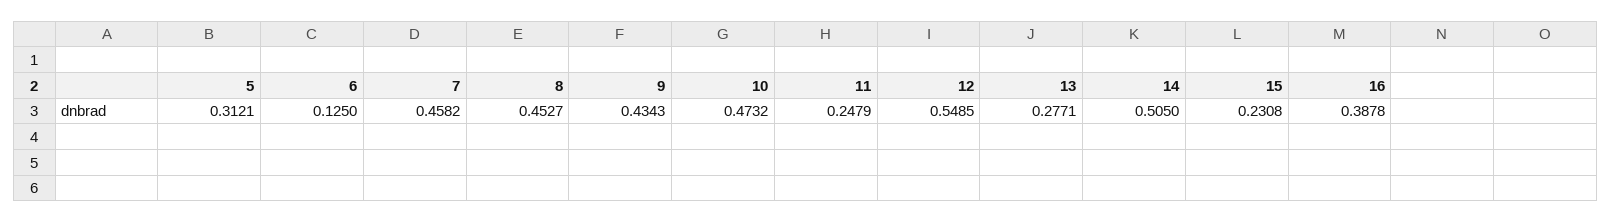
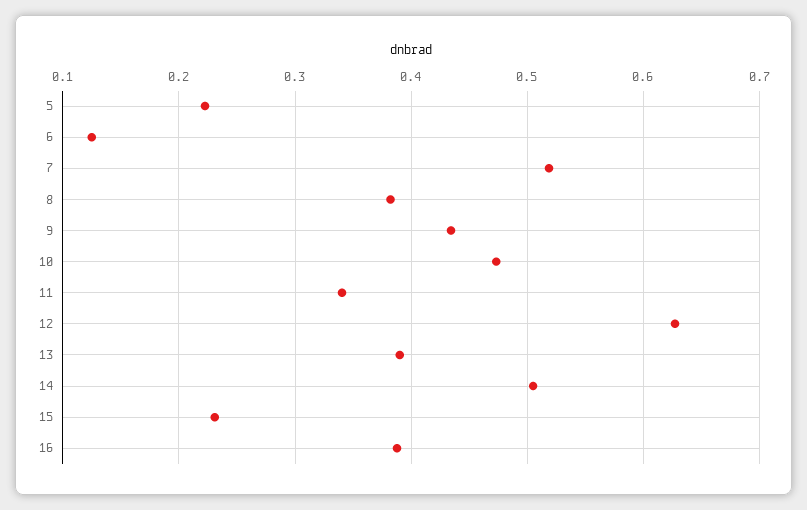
5: 0.3121 -> 0.22
7: 0.4582 -> 0.52
8: 0.4527 -> 0.38
11: 0.2479 -> 0.34
12: 0.5485 -> 0.63
13: 0.2771 -> 0.39

